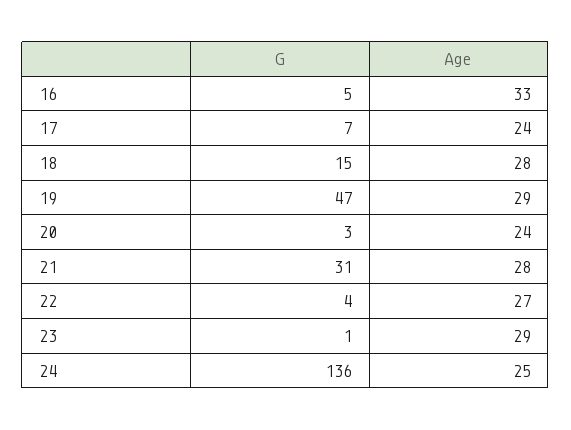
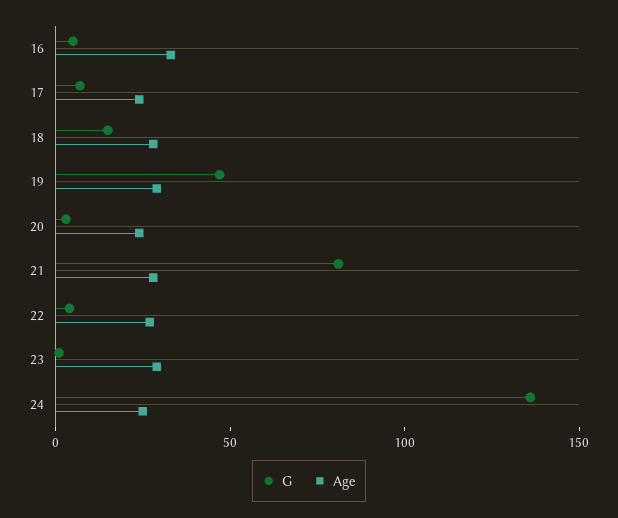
G, 21: 31 -> 80

